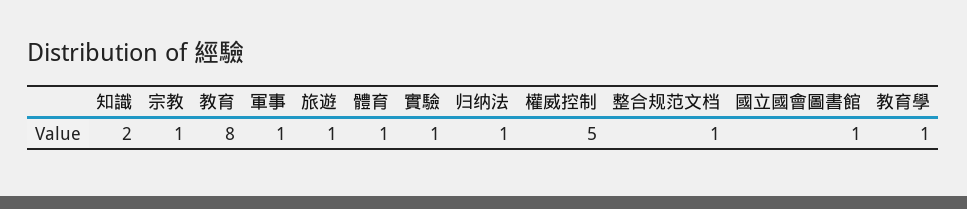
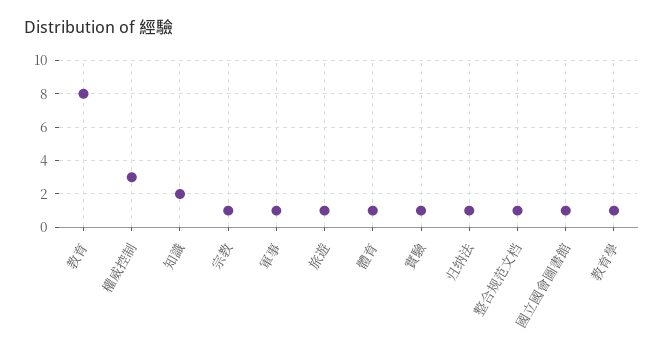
權威控制: 5 -> 3

